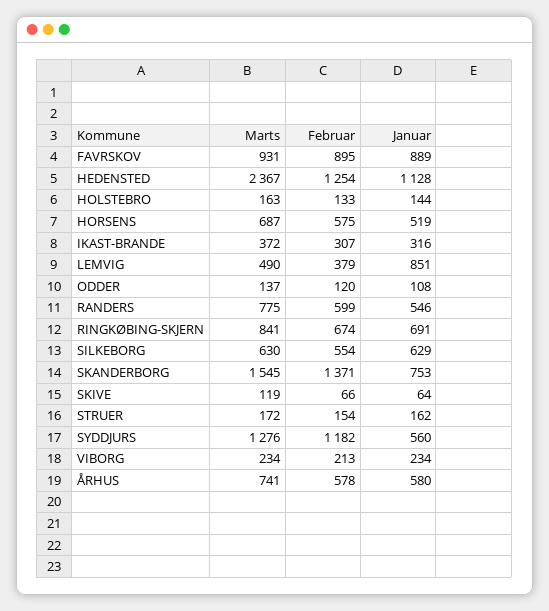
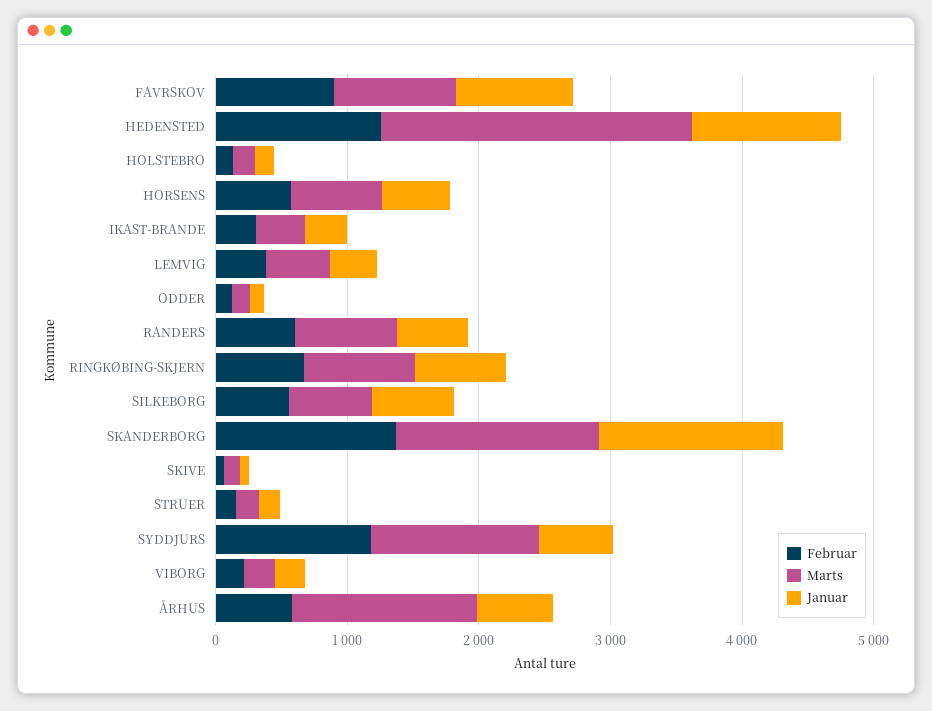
Januar, LEMVIG: 851 -> 400
Januar, SKANDERBORG: 753 -> 1400
Marts, ÅRHUS: 741 -> 1400

